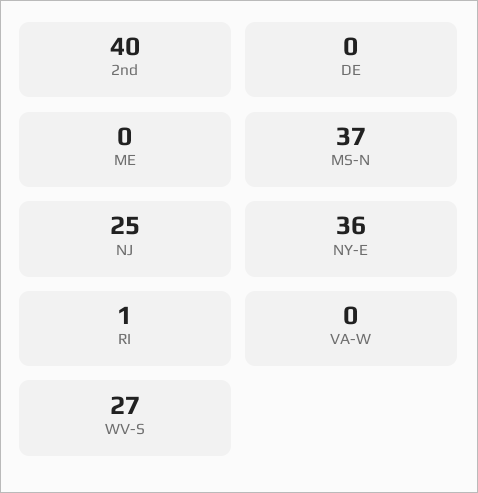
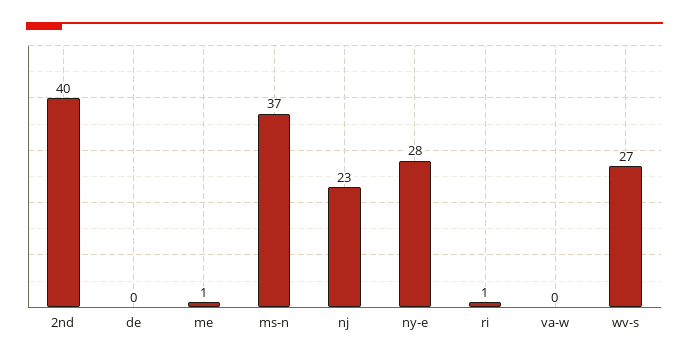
ME: 0 -> 1
NJ: 25 -> 23
NY-E: 36 -> 28

